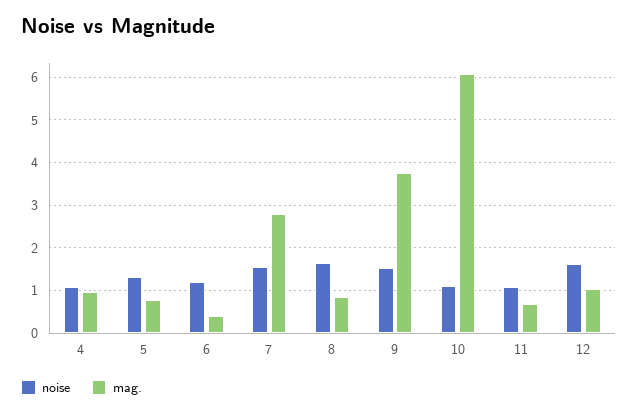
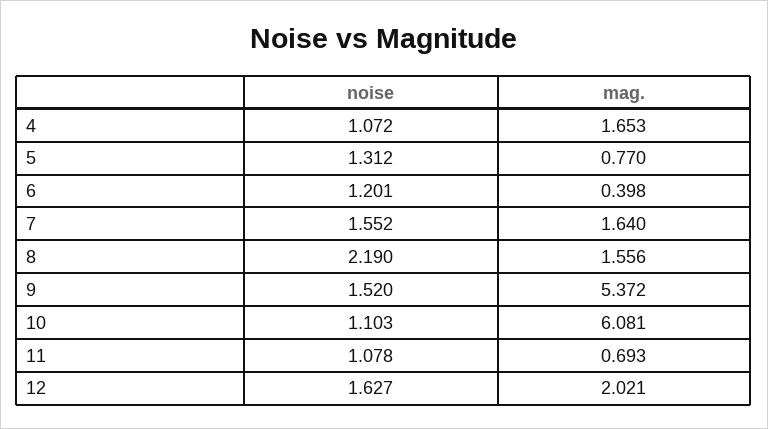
mag., 4: 1 -> 1.653
mag., 7: 2.8 -> 1.64
noise, 8: 1.6 -> 2.19
mag., 8: 0.8 -> 1.556
mag., 9: 3.8 -> 5.372
mag., 12: 1 -> 2.021

